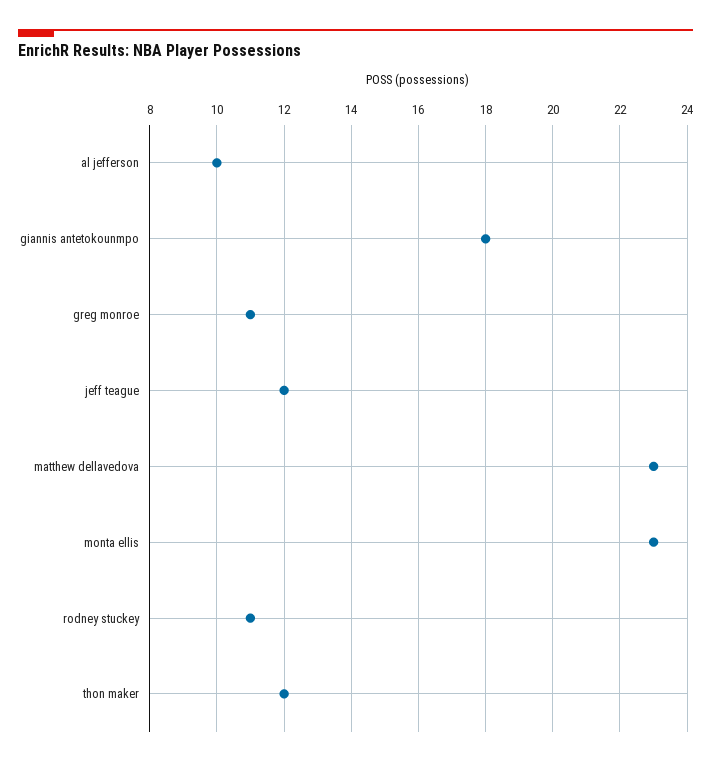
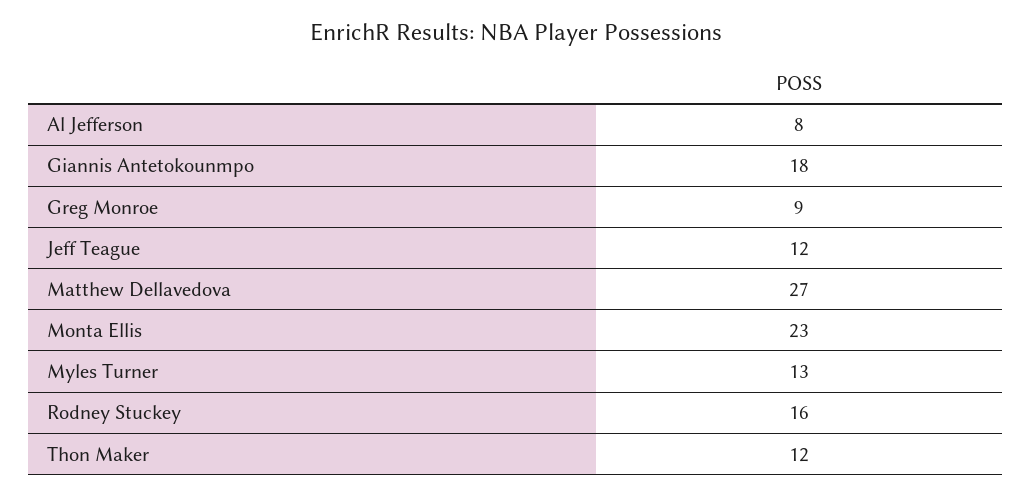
al jefferson: 10 -> 8
greg monroe: 11 -> 9
matthew dellavedova: 23 -> 27
rodney stuckey: 11 -> 16
Myles Turner: none -> 13

